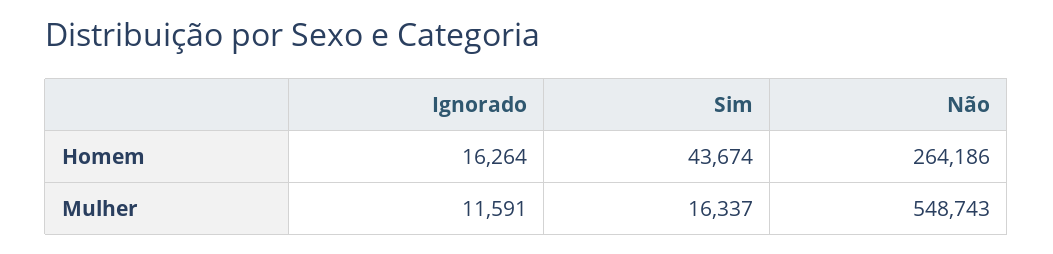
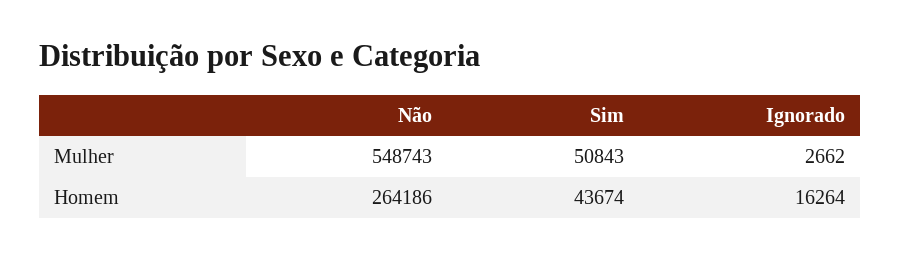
Ignorado, Mulher: 11591 -> 2662
Sim, Mulher: 16337 -> 50843

